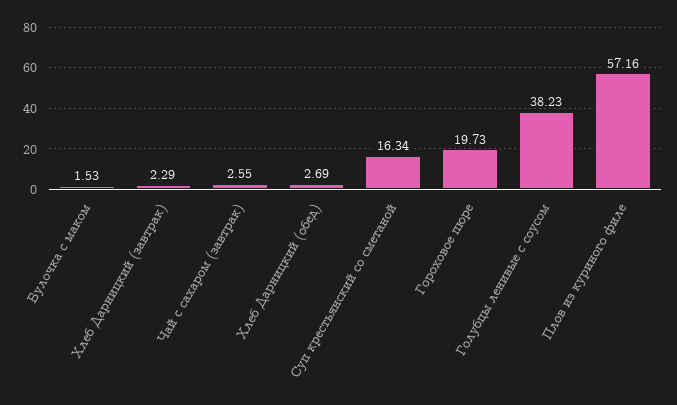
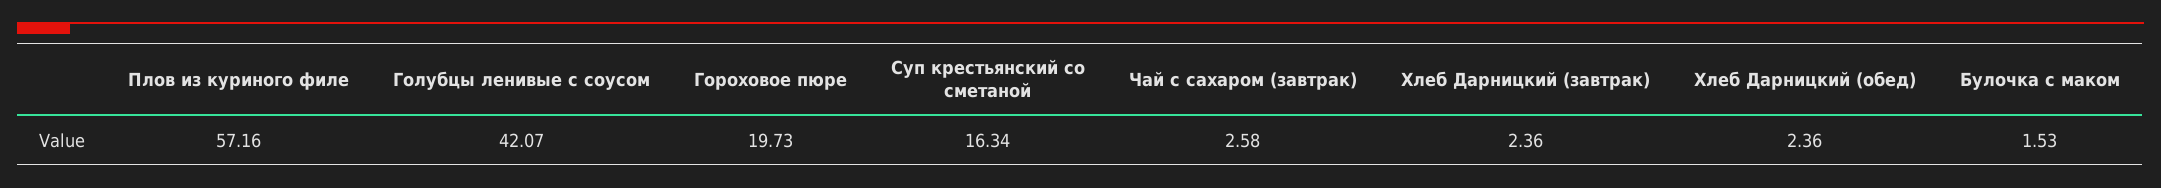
Хлеб Дарницкий (завтрак): 2.29 -> 2.36
Чай с сахаром (завтрак): 2.55 -> 2.58
Хлеб Дарницкий (обед): 2.69 -> 2.36
Голубцы ленивые с соусом: 38.23 -> 42.07

